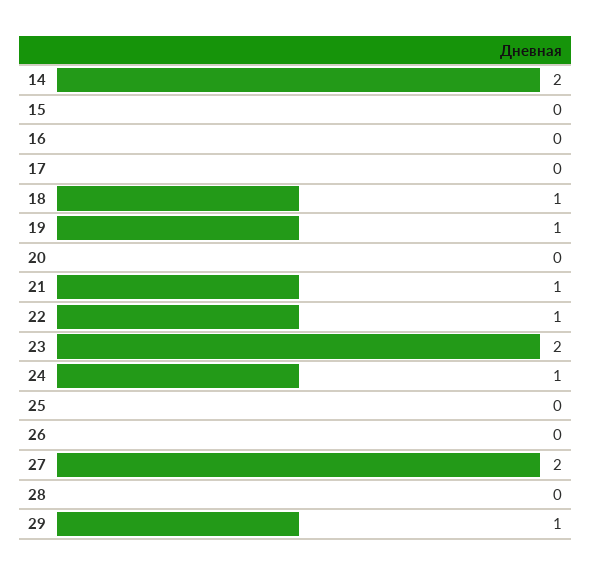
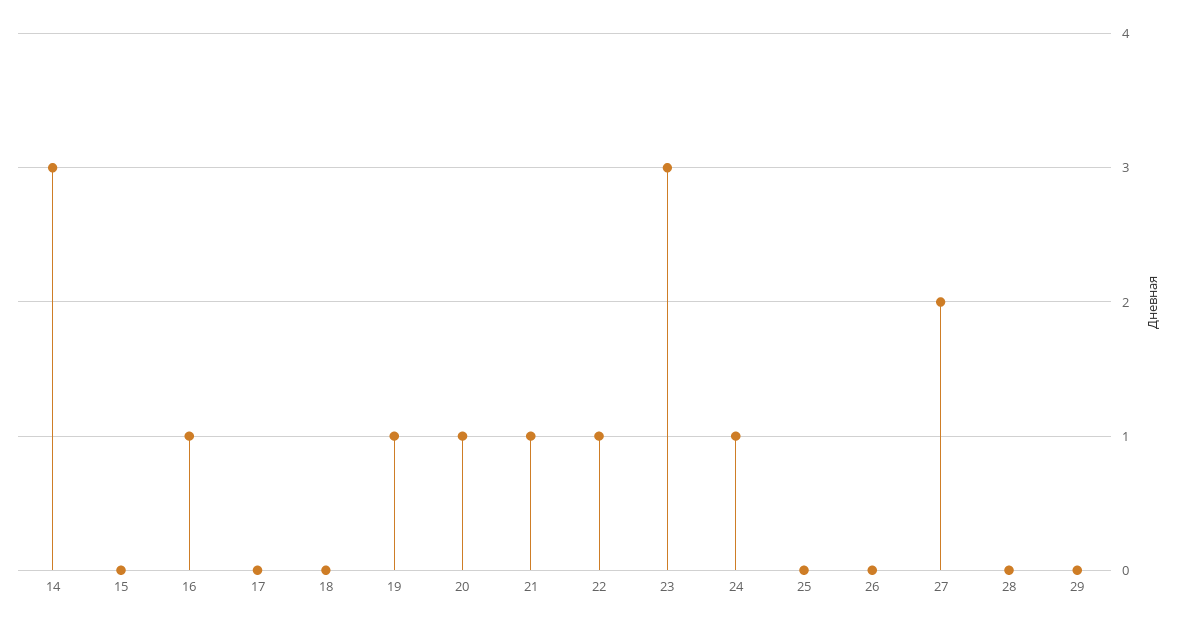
14: 2 -> 3
16: 0 -> 1
18: 1 -> 0
20: 0 -> 1
23: 2 -> 3
29: 1 -> 0

